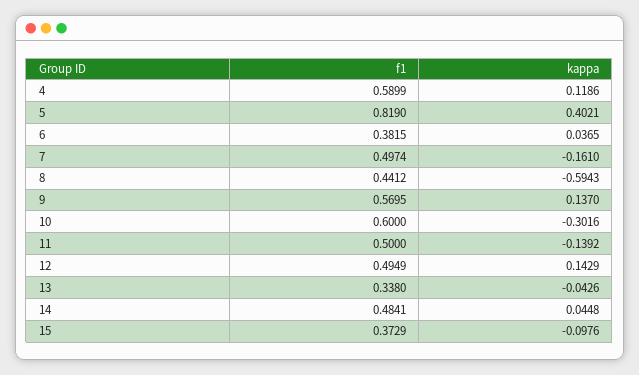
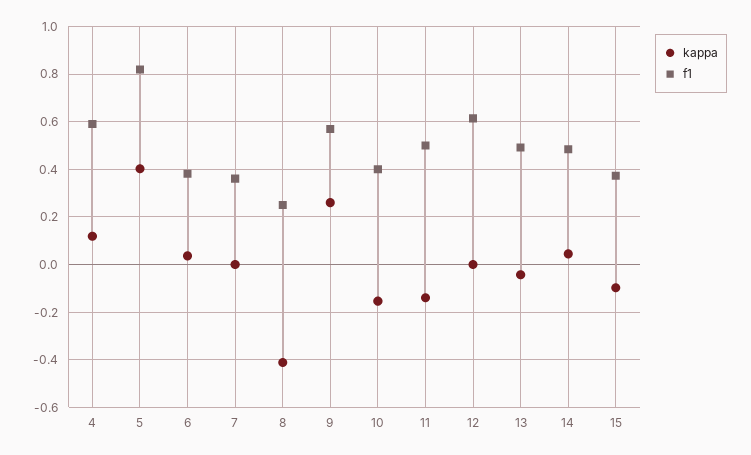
f1, 7: 0.4974 -> 0.35
kappa, 7: -0.161 -> 0
f1, 8: 0.4412 -> 0.25
kappa, 8: -0.5943 -> -0.4
kappa, 9: 0.137 -> 0.25
f1, 10: 0.6 -> 0.4
kappa, 10: -0.3016 -> -0.15
f1, 12: 0.4949 -> 0.6
kappa, 12: 0.1429 -> 0
f1, 13: 0.338 -> 0.5

